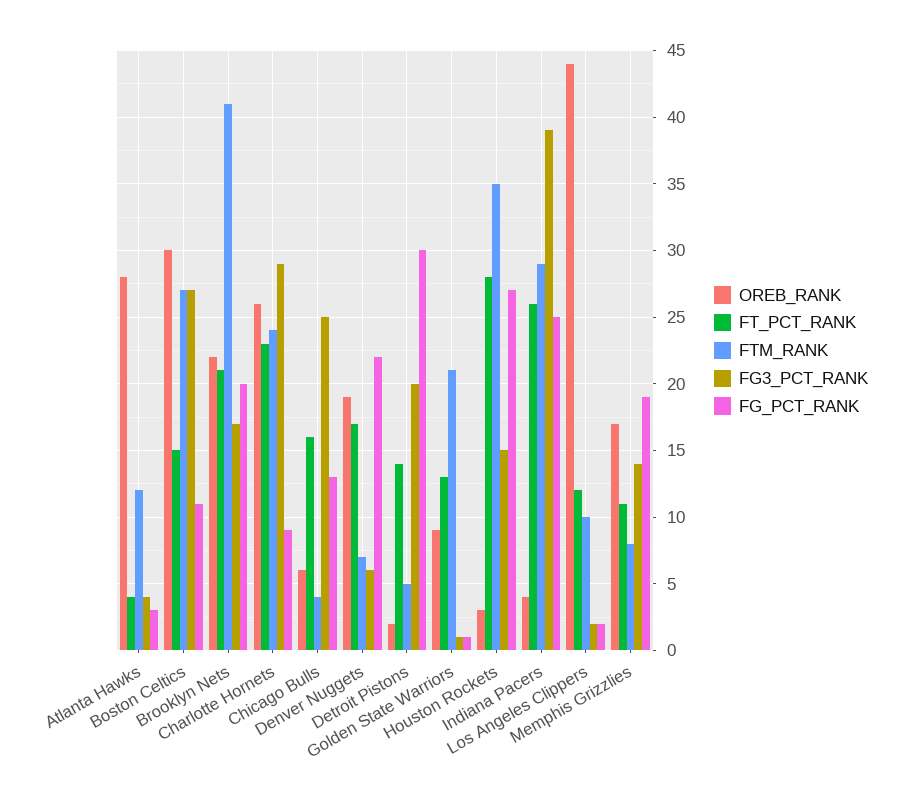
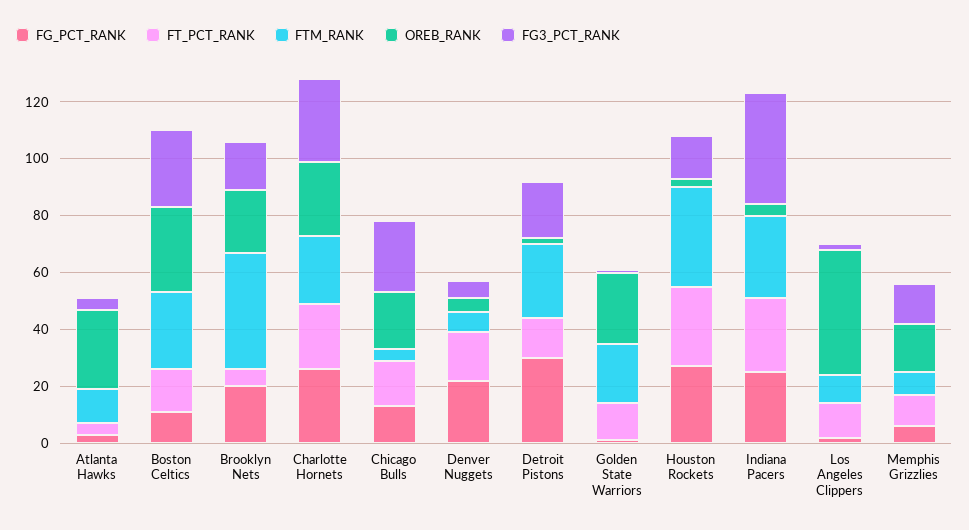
FT_PCT_RANK, Brooklyn Nets: 21 -> 5
FG_PCT_RANK, Charlotte Hornets: 9 -> 25
OREB_RANK, Chicago Bulls: 6 -> 20
OREB_RANK, Denver Nuggets: 19 -> 5
FTM_RANK, Detroit Pistons: 5 -> 25
OREB_RANK, Golden State Warriors: 9 -> 25
FG_PCT_RANK, Memphis Grizzlies: 19 -> 5

